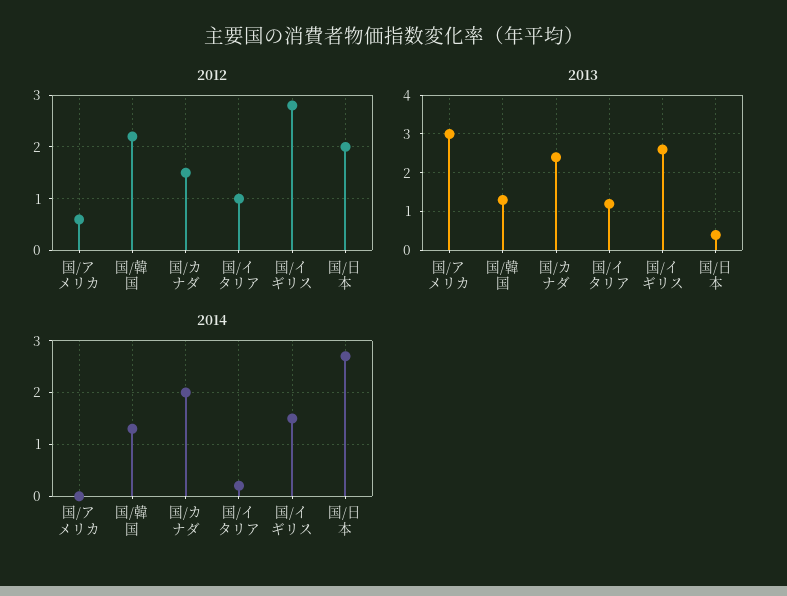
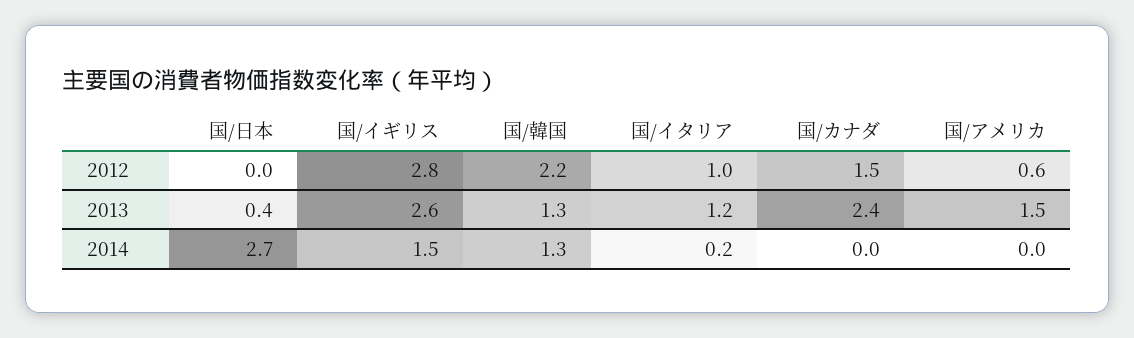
2012, 国/日本: 2 -> 0
2013, 国/アメリカ: 3 -> 1.5
2014, 国/カナダ: 2 -> 0

